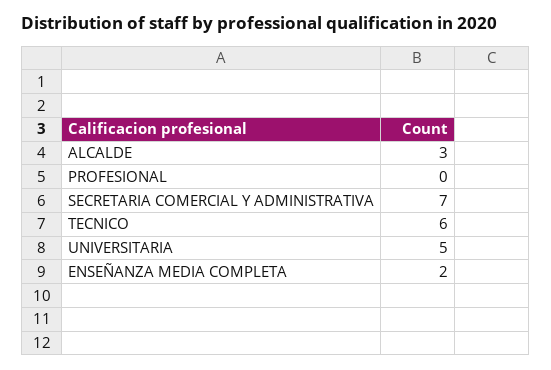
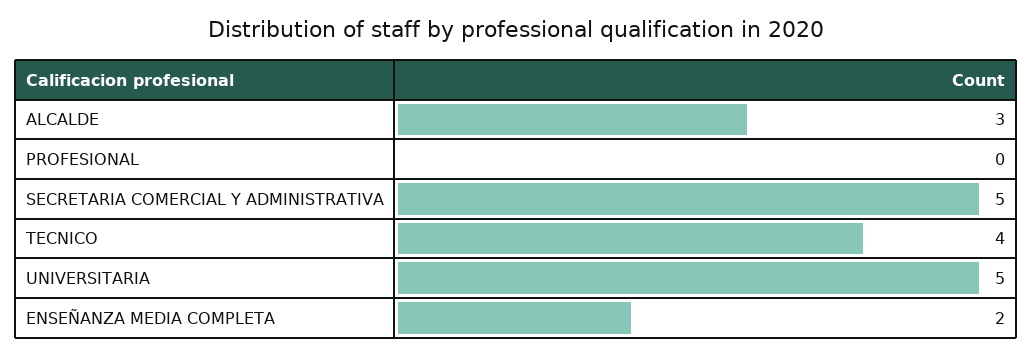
SECRETARIA COMERCIAL Y ADMINISTRATIVA: 7 -> 5
TECNICO: 6 -> 4

